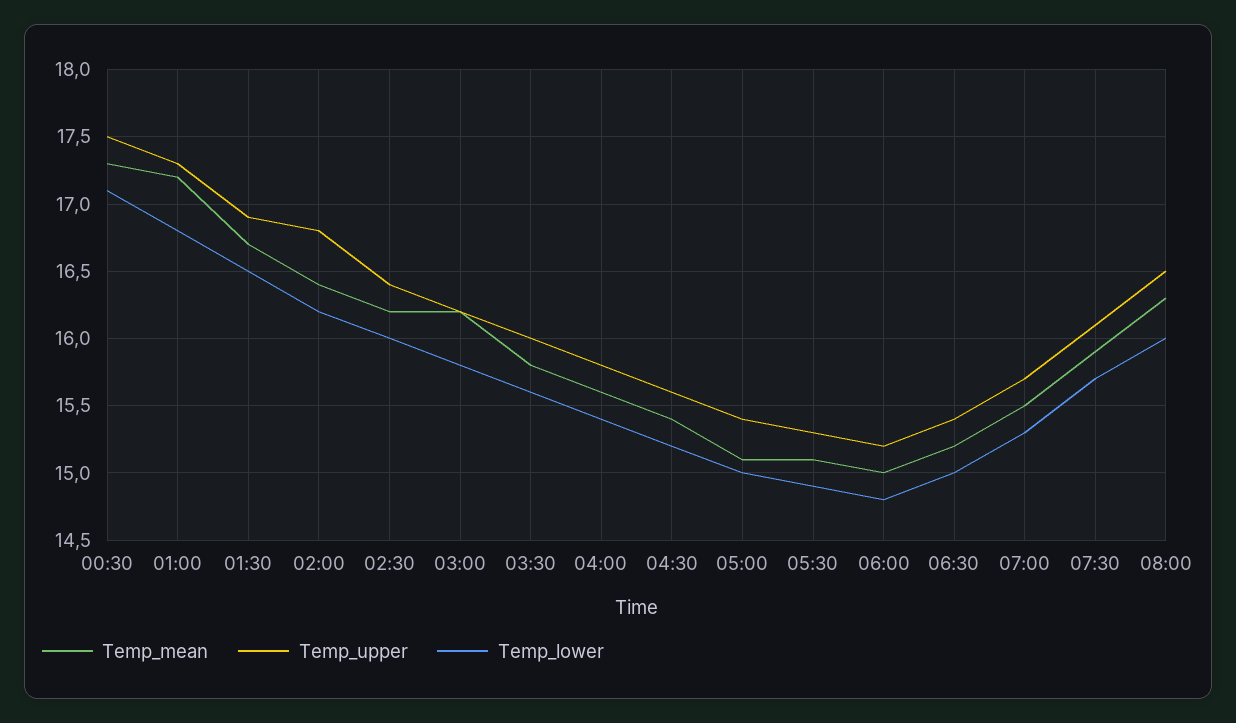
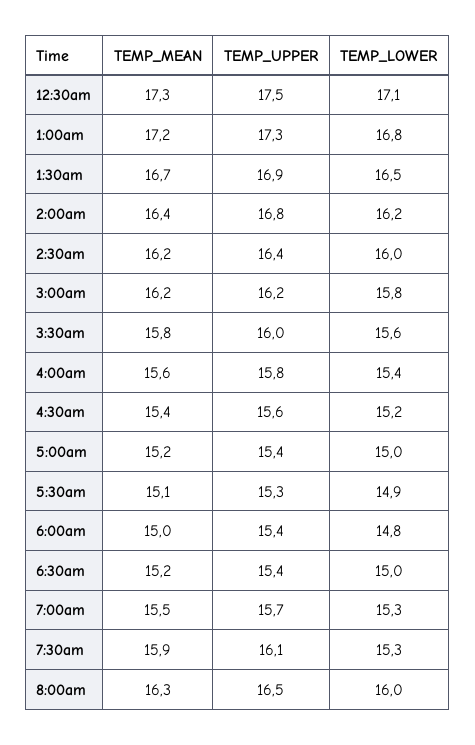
Temp_mean, 05:00: 15.1 -> 15.2
Temp_upper, 06:00: 15.2 -> 15.4
Temp_lower, 07:30: 15.7 -> 15.3

